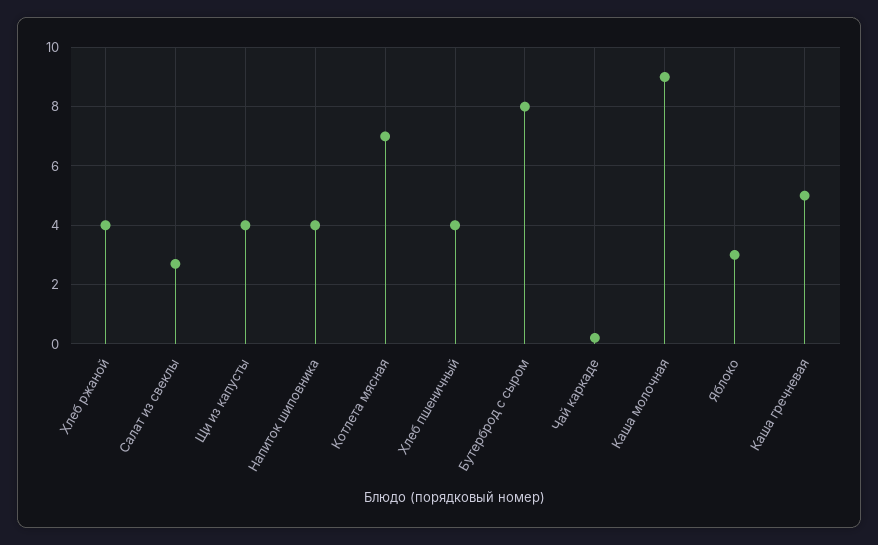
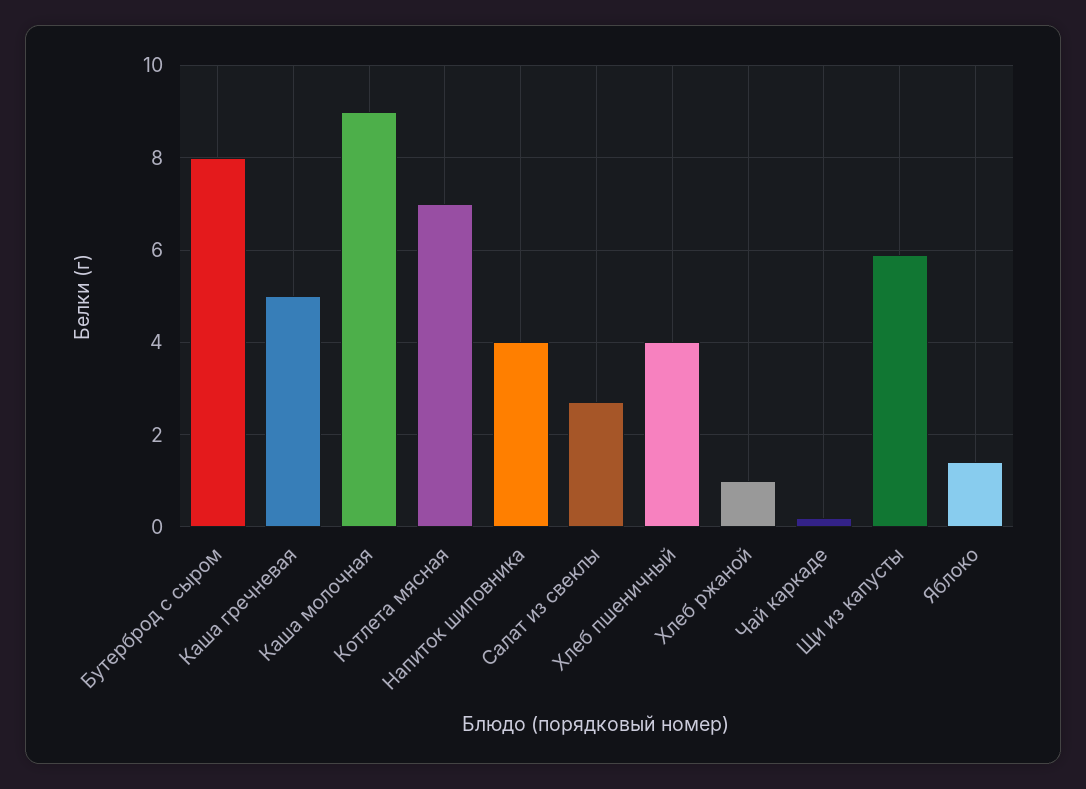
Хлеб ржаной: 4 -> 1
Щи из капусты: 4 -> 6
Яблоко: 3 -> 1.5

